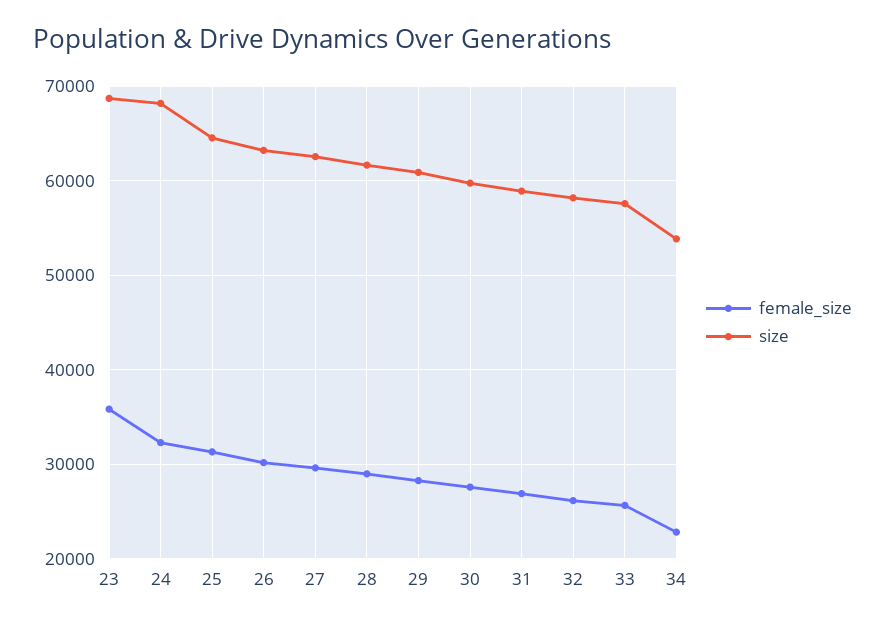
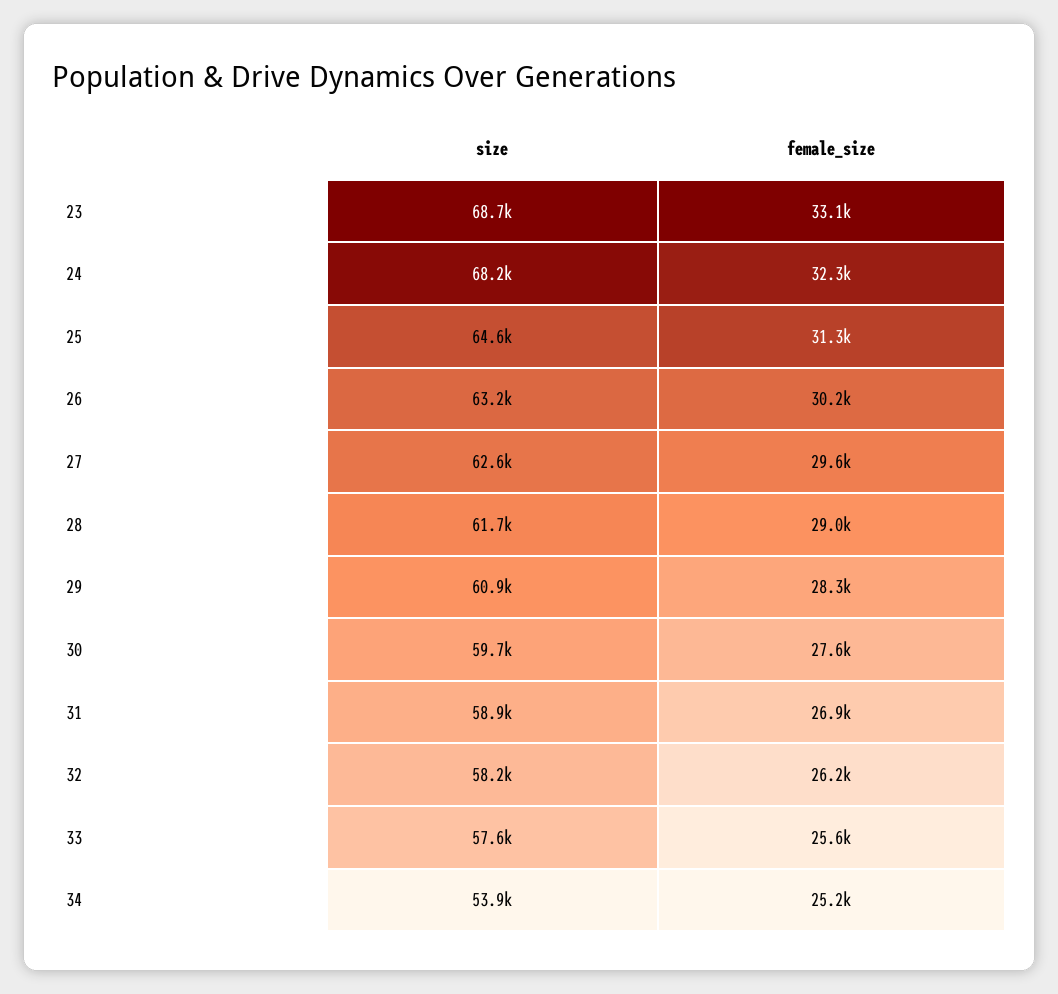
female_size, 23: 36000 -> 33100
female_size, 34: 23000 -> 25200

